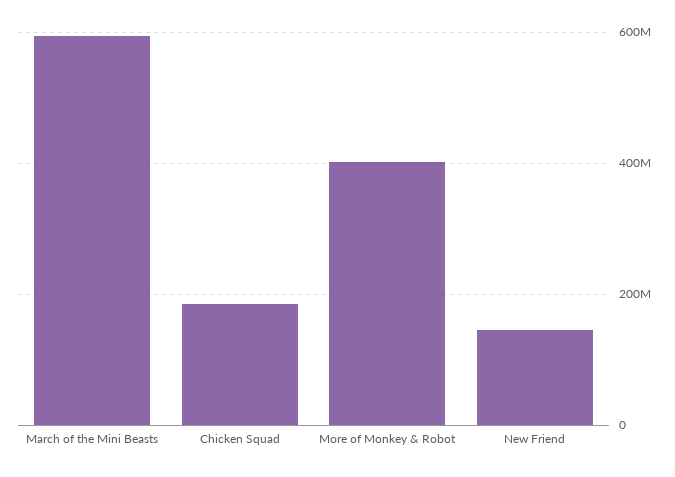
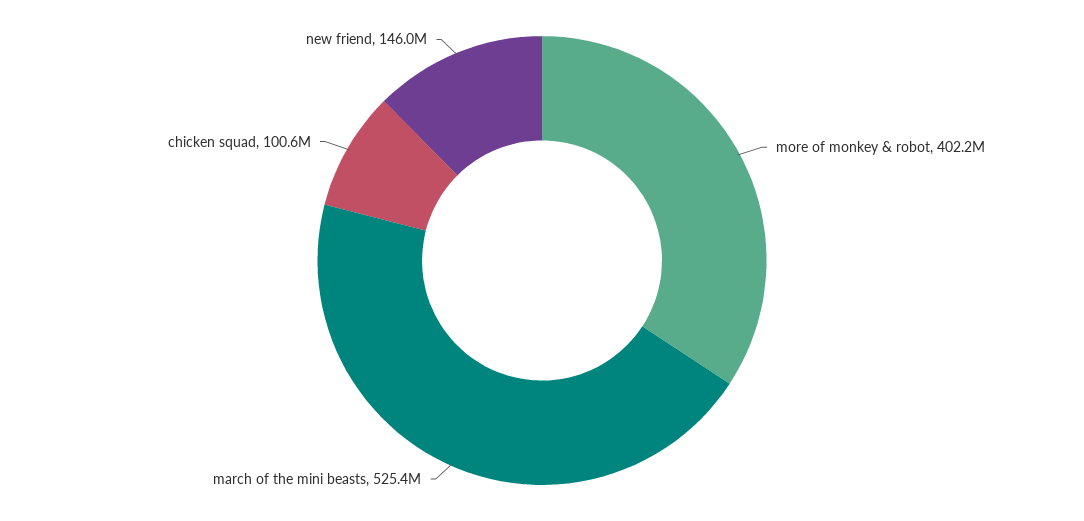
March of the Mini Beasts: 600000000 -> 525400000
Chicken Squad: 180000000 -> 100600000

